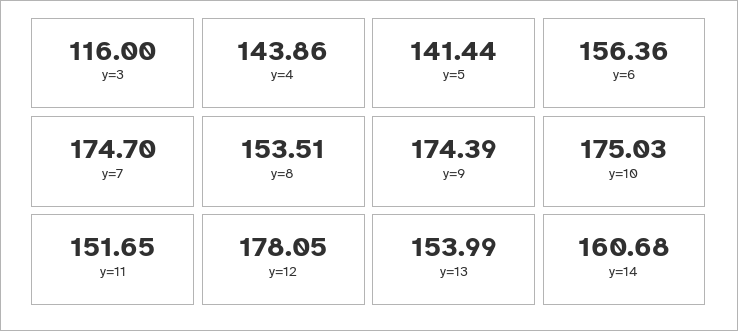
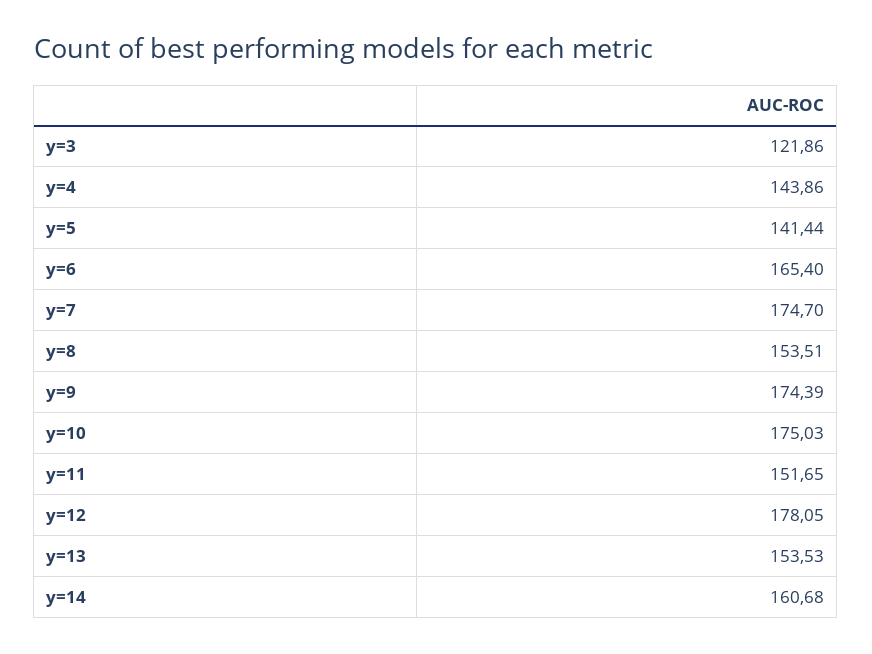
y=3: 116 -> 121.86
y=6: 156.36 -> 165.4
y=13: 153.99 -> 153.53

